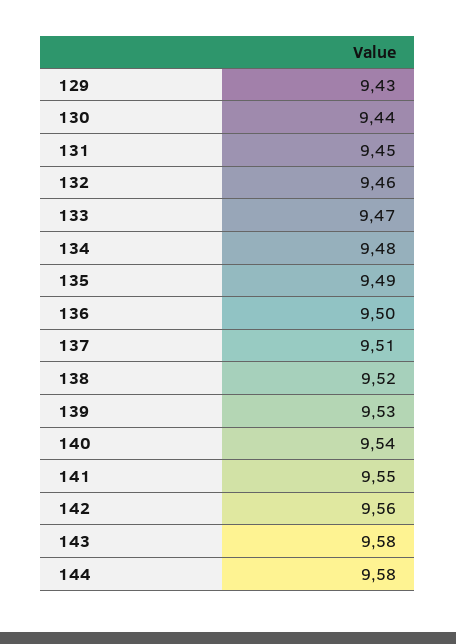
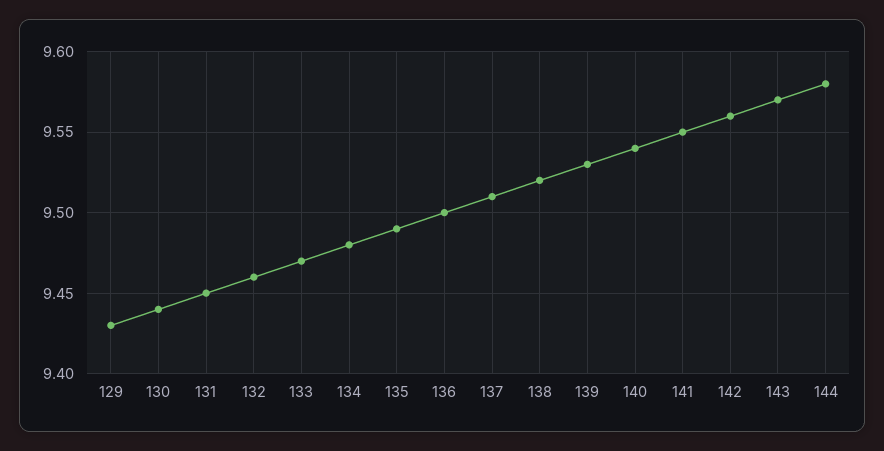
143: 9.58 -> 9.57

